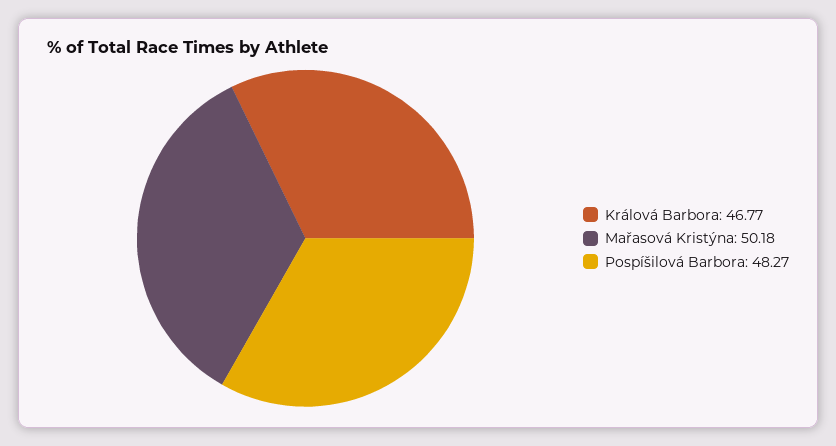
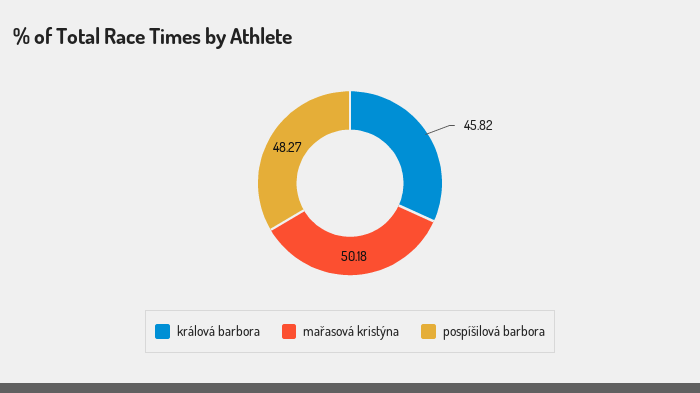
Králová Barbora: 46.77 -> 45.82

